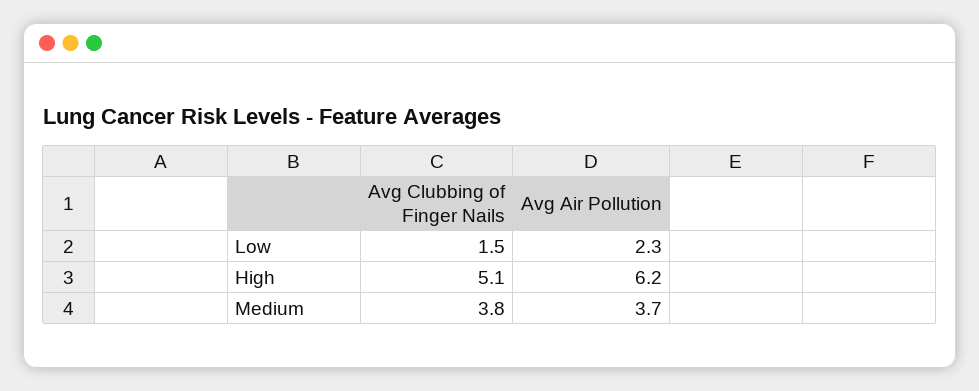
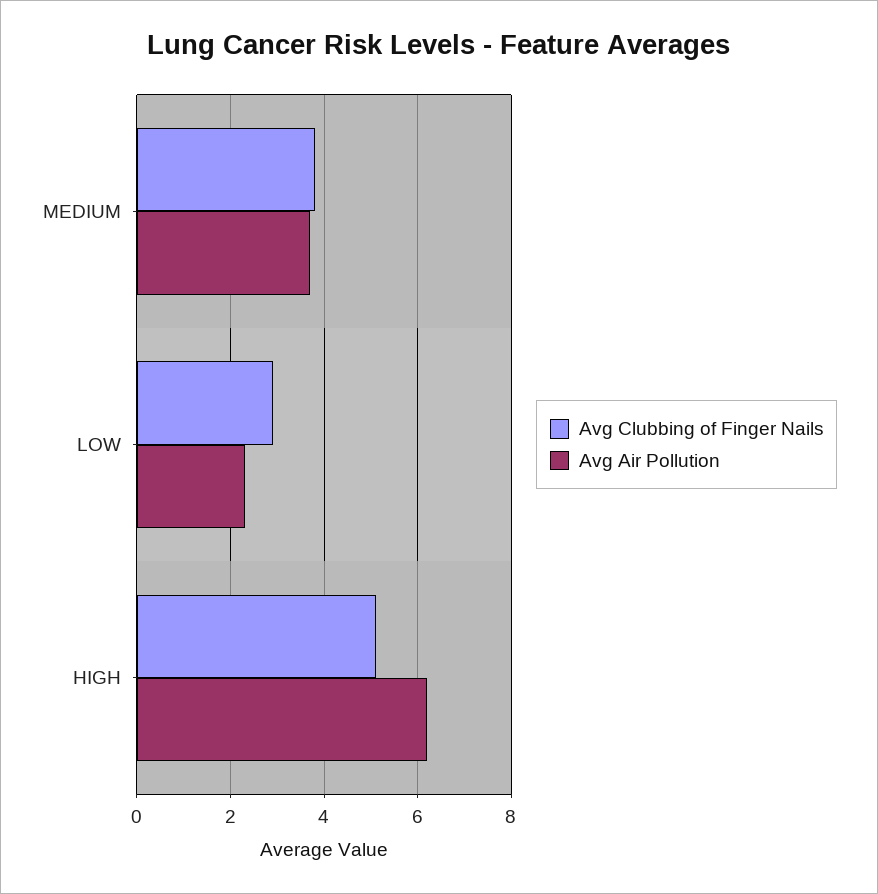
Avg Clubbing of Finger Nails, Low: 1.5 -> 3

